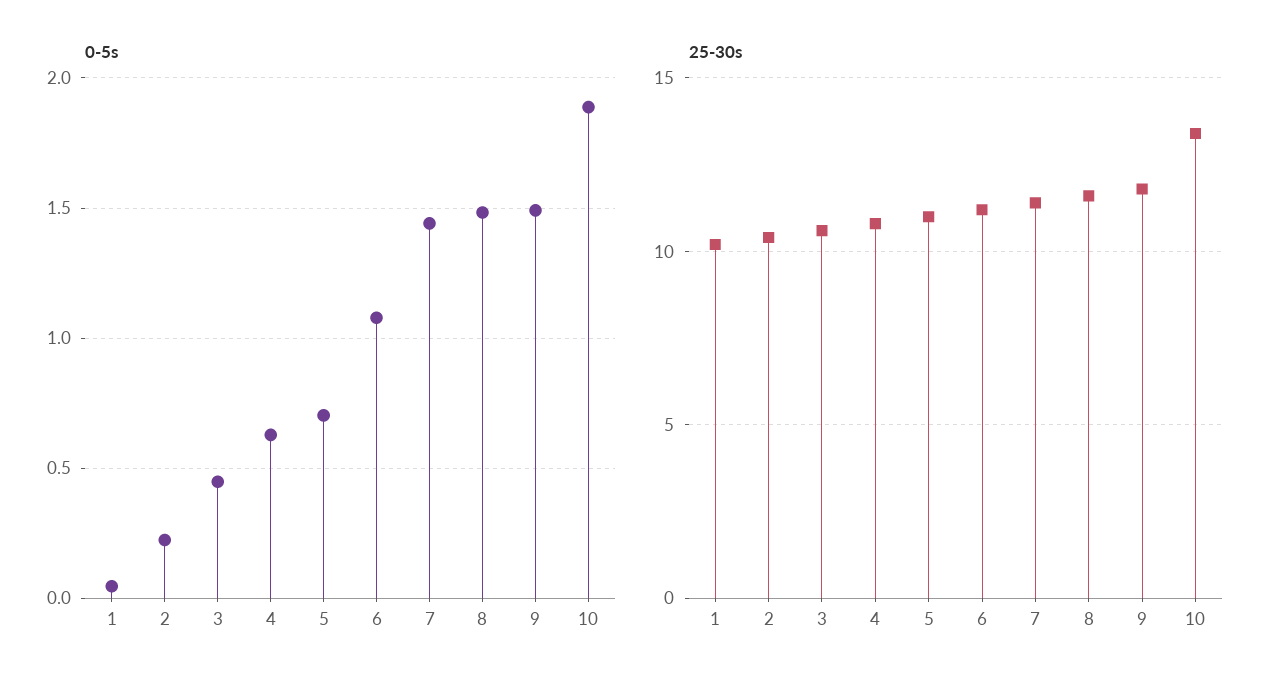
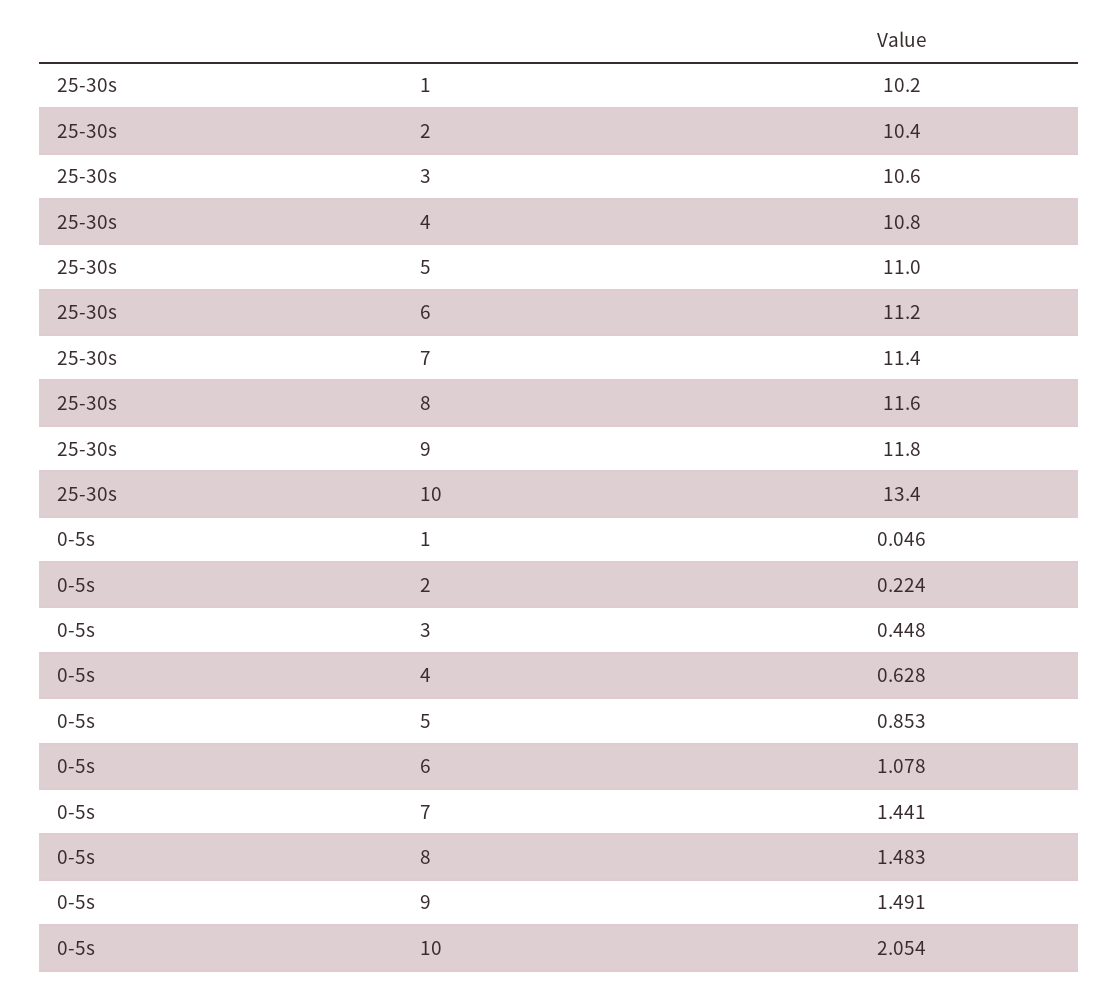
0-5s, 5: 0.7 -> 0.853
0-5s, 10: 1.9 -> 2.054

